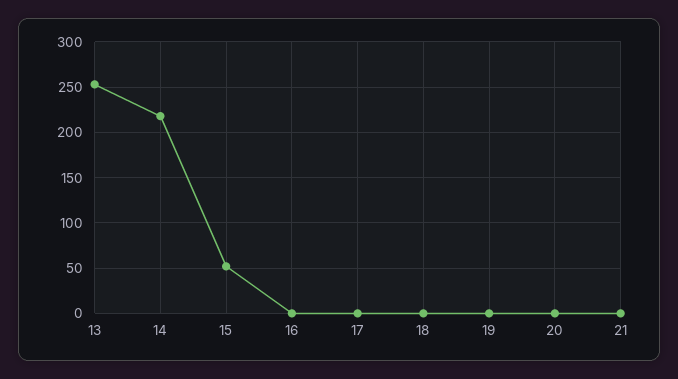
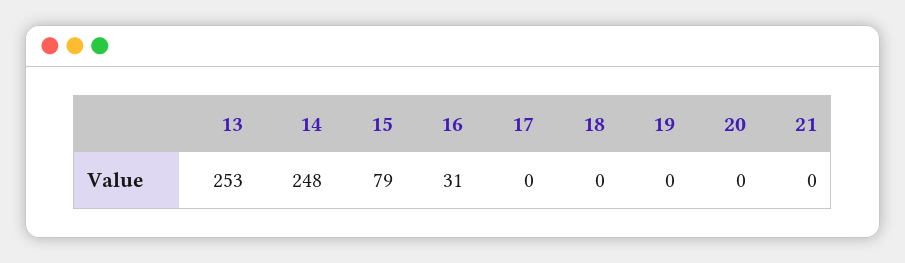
14: 220 -> 248
15: 50 -> 79
16: 0 -> 31

